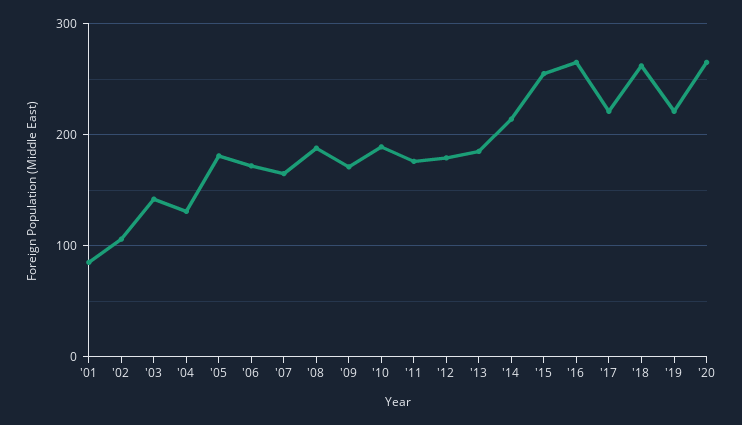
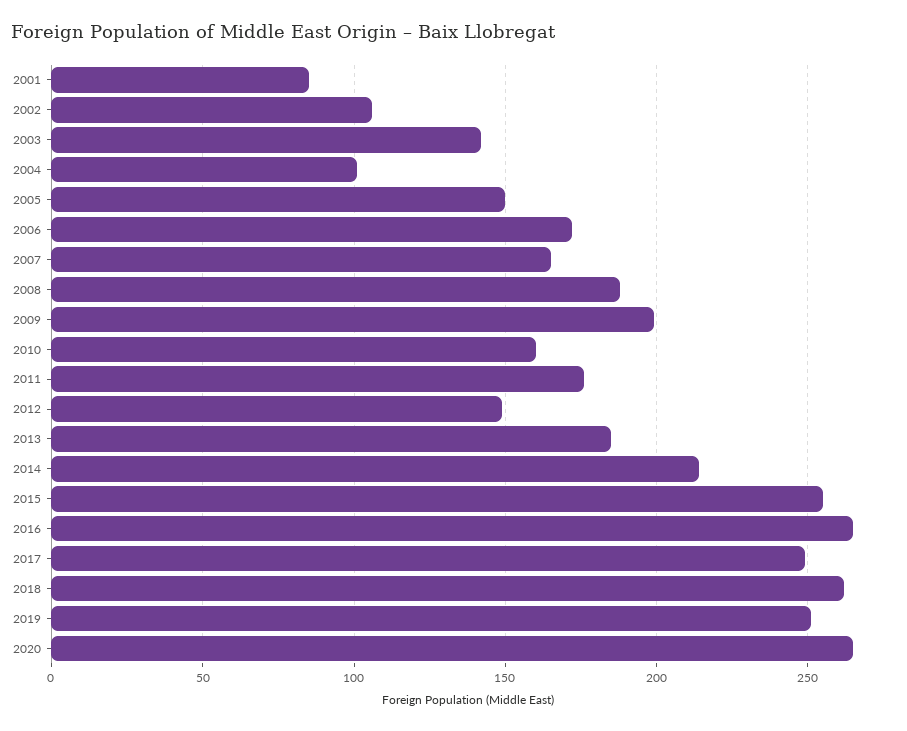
'04: 130 -> 100
'05: 180 -> 150
'09: 170 -> 200
'10: 190 -> 160
'12: 180 -> 150
'17: 220 -> 250
'19: 220 -> 250

